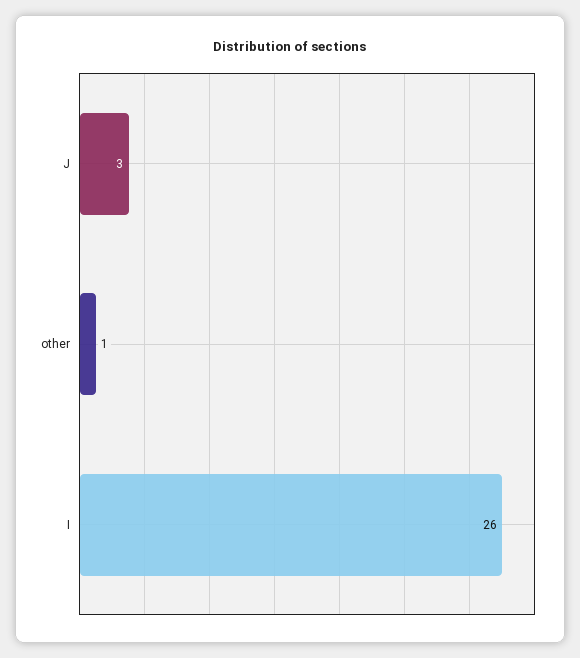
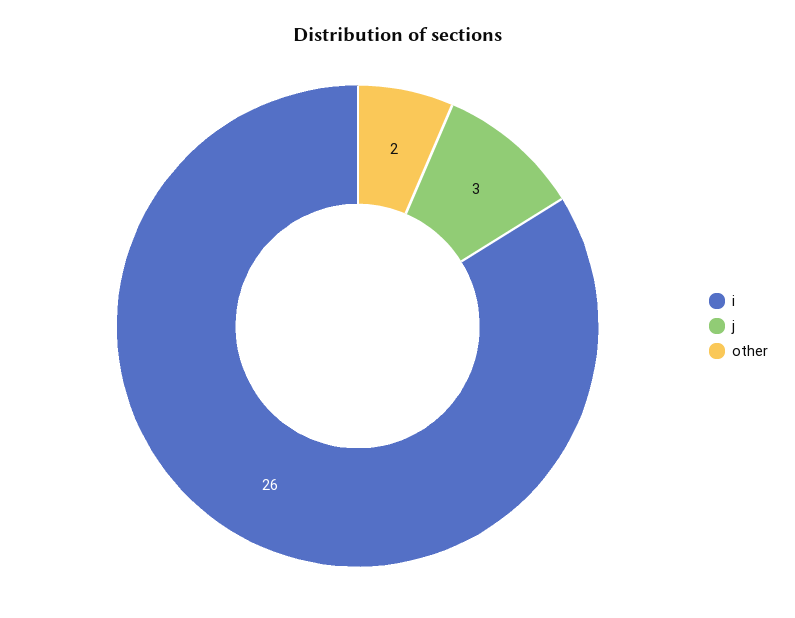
other: 1 -> 2

